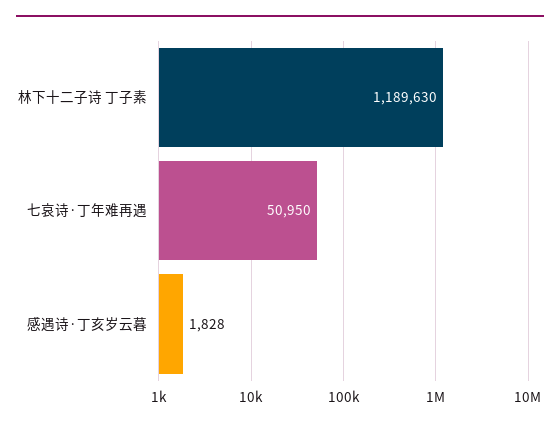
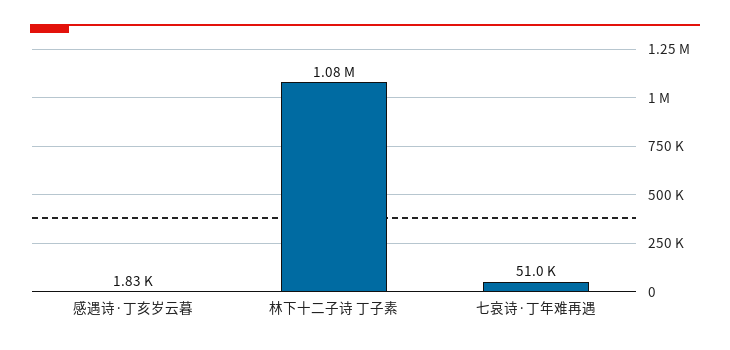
林下十二子诗 丁子素: 1189630 -> 1080000

